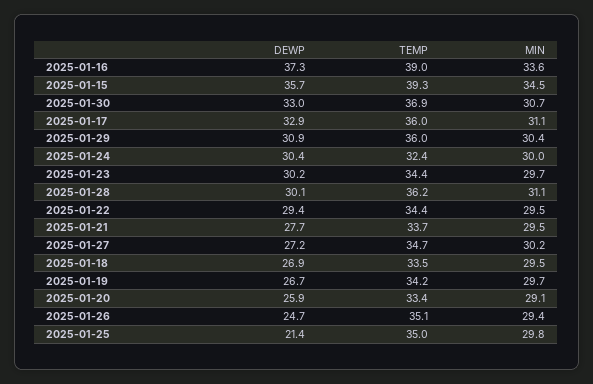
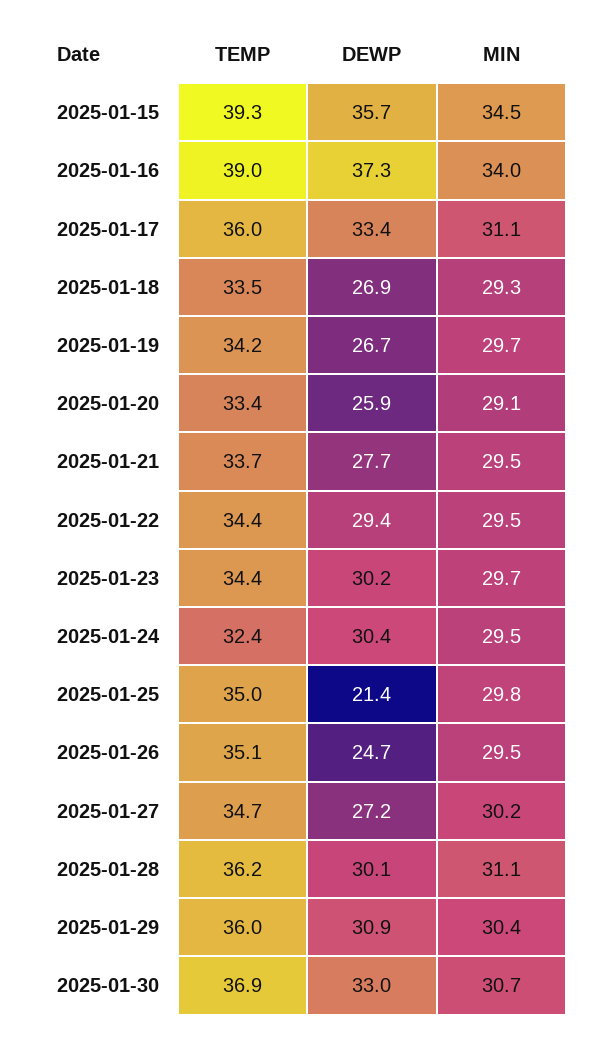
MIN, 2025-01-16: 33.6 -> 34
DEWP, 2025-01-17: 32.9 -> 33.4
MIN, 2025-01-24: 30 -> 29.5
MIN, 2025-01-18: 29.5 -> 29.3
MIN, 2025-01-26: 29.4 -> 29.5

